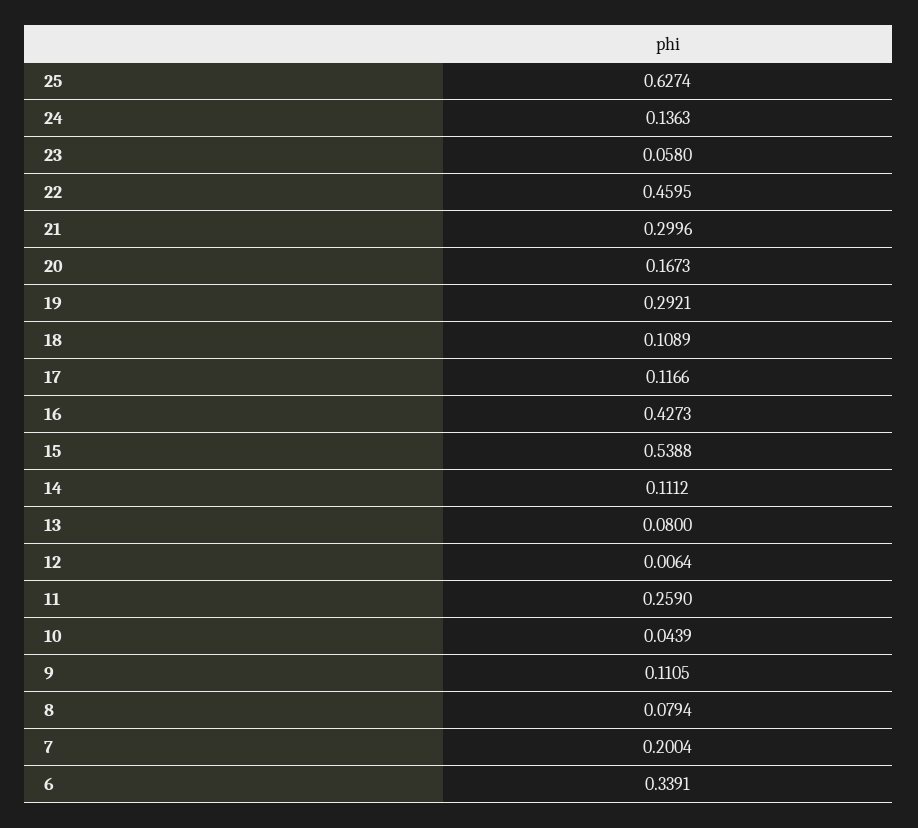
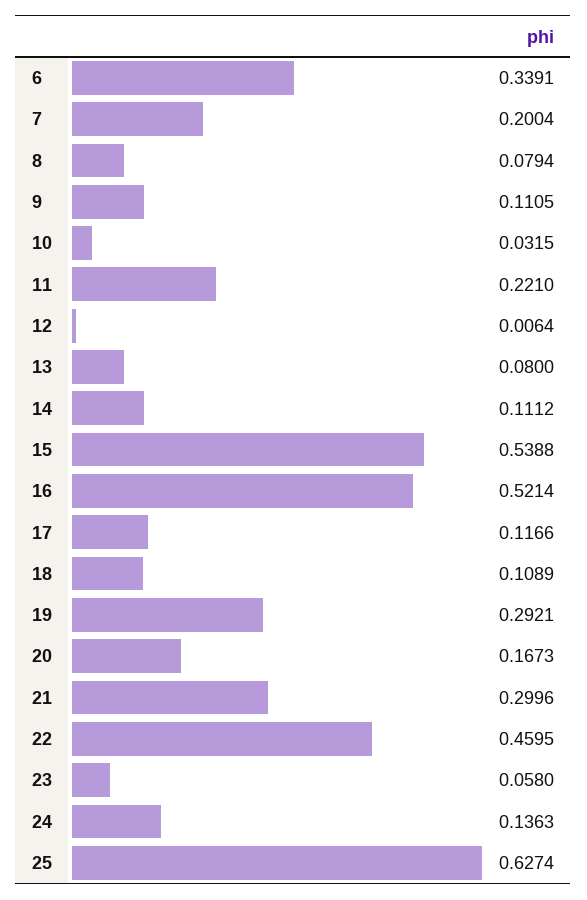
16: 0.4273 -> 0.5214
11: 0.259 -> 0.221
10: 0.0439 -> 0.0315

